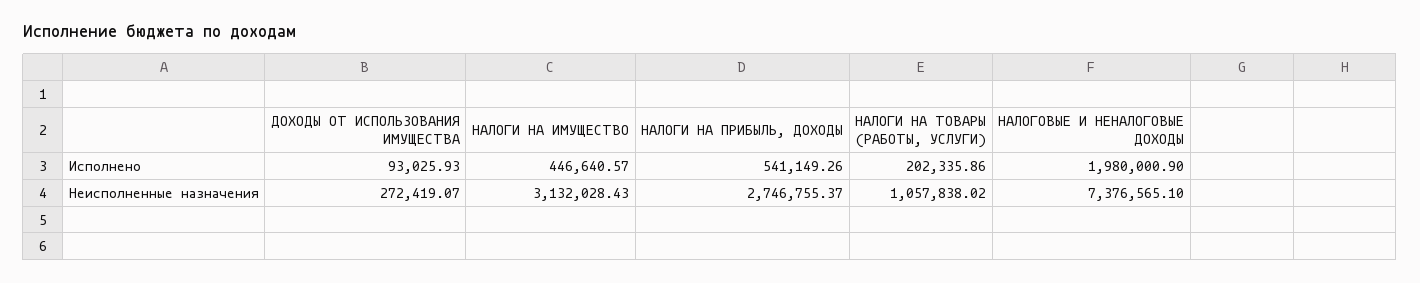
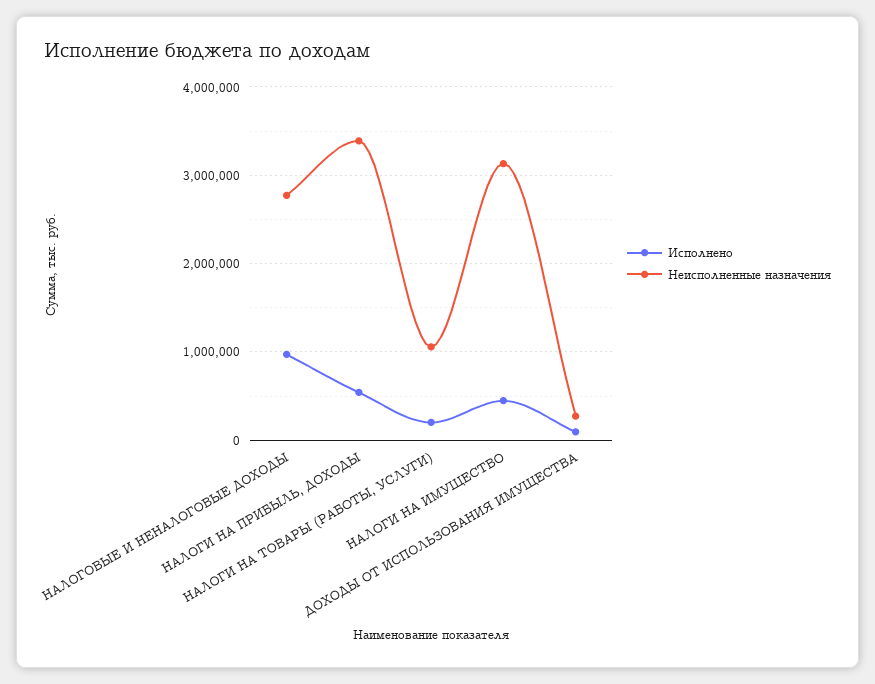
Исполнено, НАЛОГОВЫЕ И НЕНАЛОГОВЫЕ ДОХОДЫ: 1980000.9 -> 1000000
Неисполненные назначения, НАЛОГИ НА ПРИБЫЛЬ, ДОХОДЫ: 2746755.37 -> 3400000
Неисполненные назначения, НАЛОГОВЫЕ И НЕНАЛОГОВЫЕ ДОХОДЫ: 7376565.1 -> 2800000

